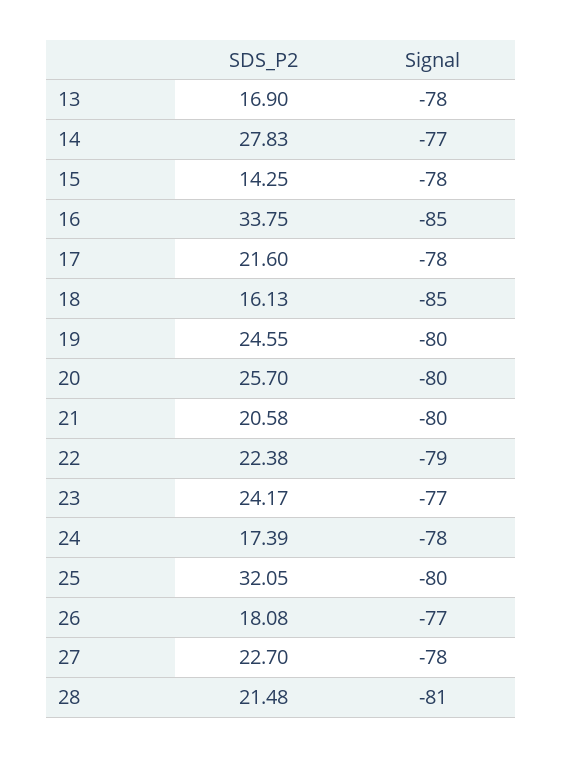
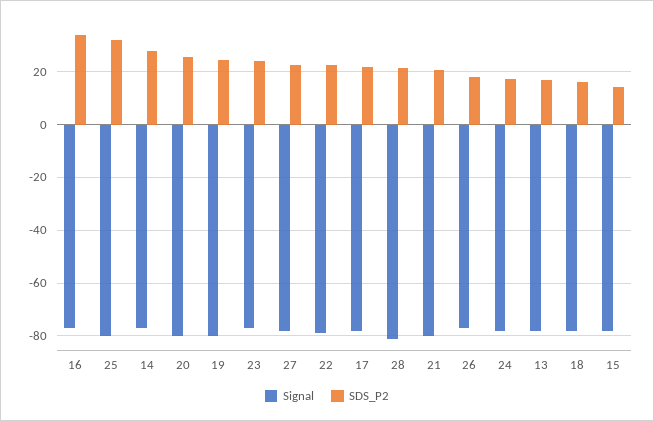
Signal, 16: -85 -> -77.5
Signal, 18: -85 -> -77.5

